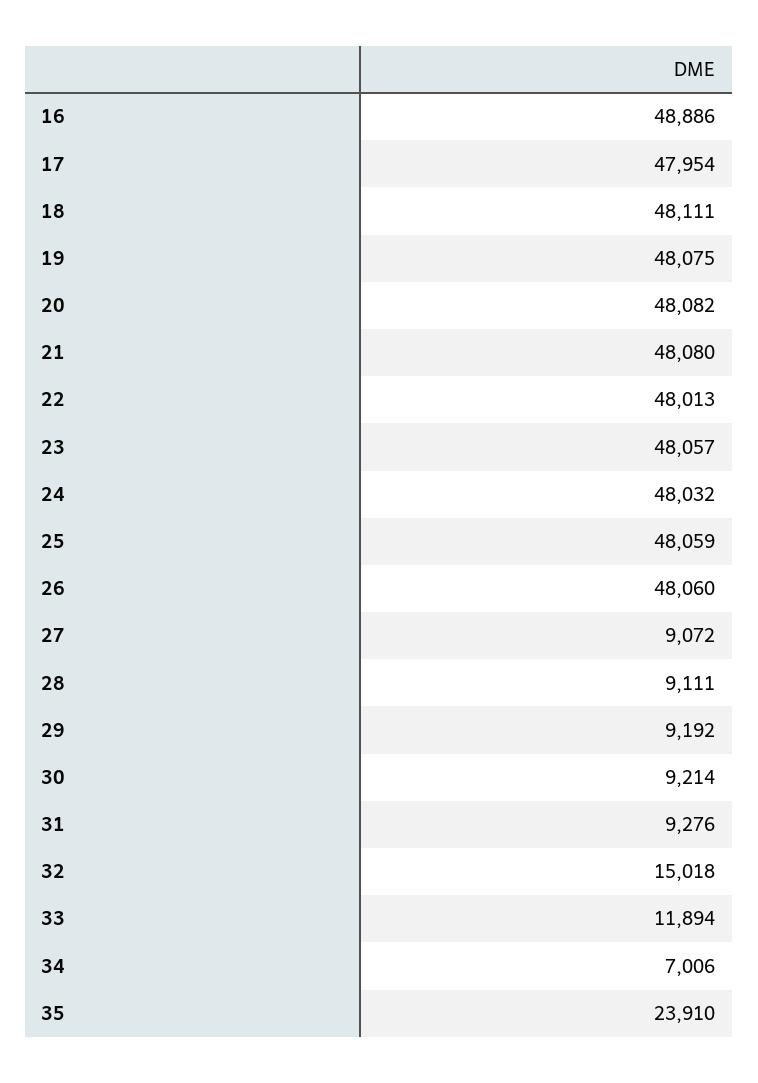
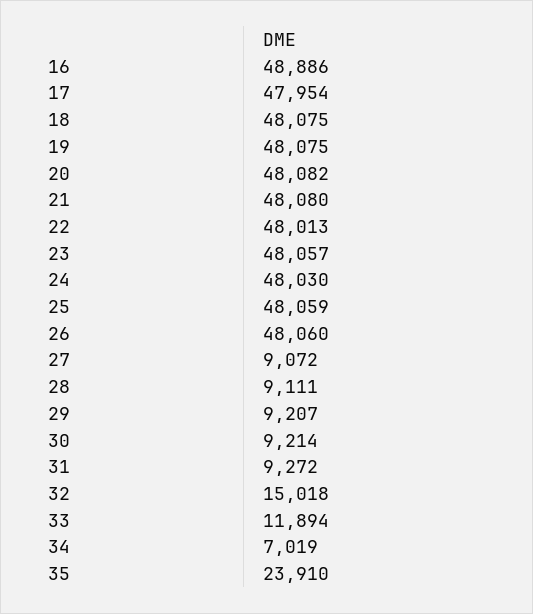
18: 48111 -> 48075
24: 48032 -> 48030
29: 9192 -> 9207
31: 9276 -> 9272
34: 7006 -> 7019

